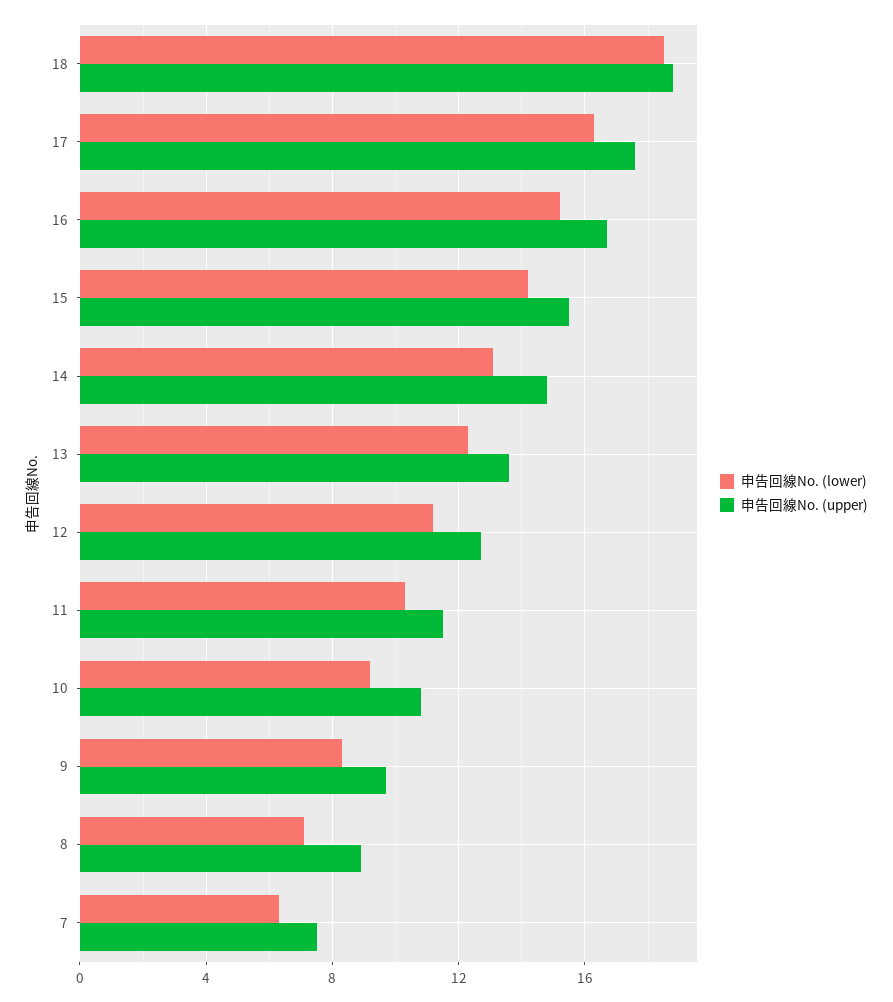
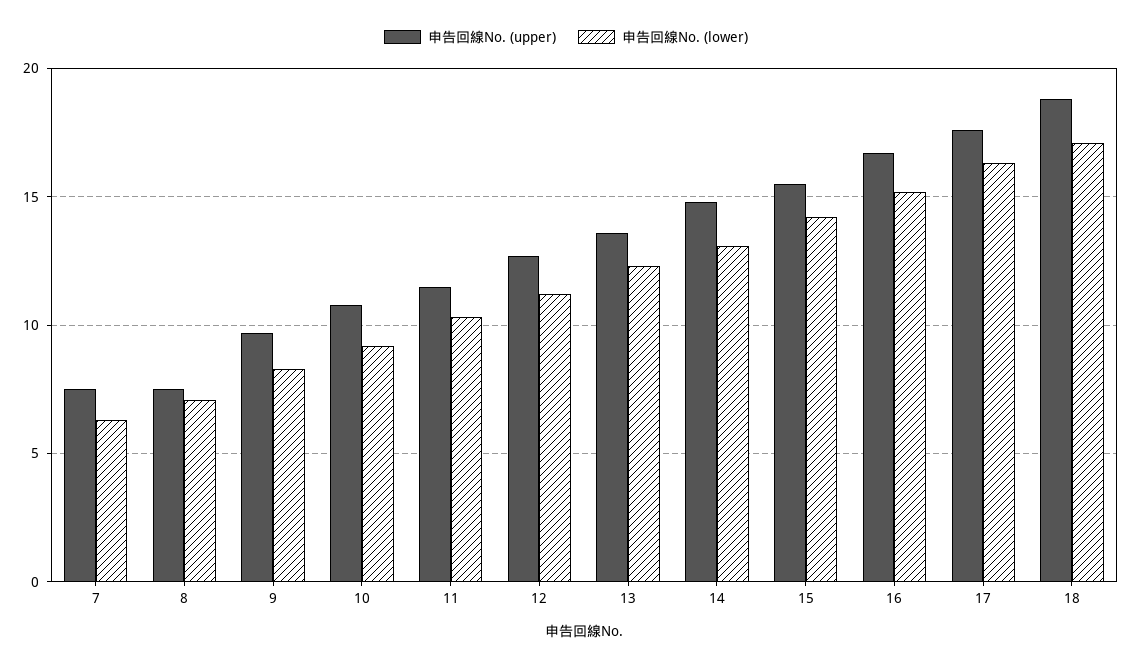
申告回線No. (lower), 18: 18.5 -> 17
申告回線No. (upper), 8: 9 -> 7.5

